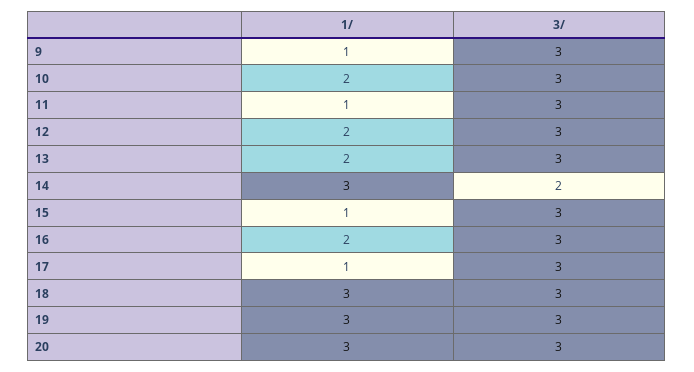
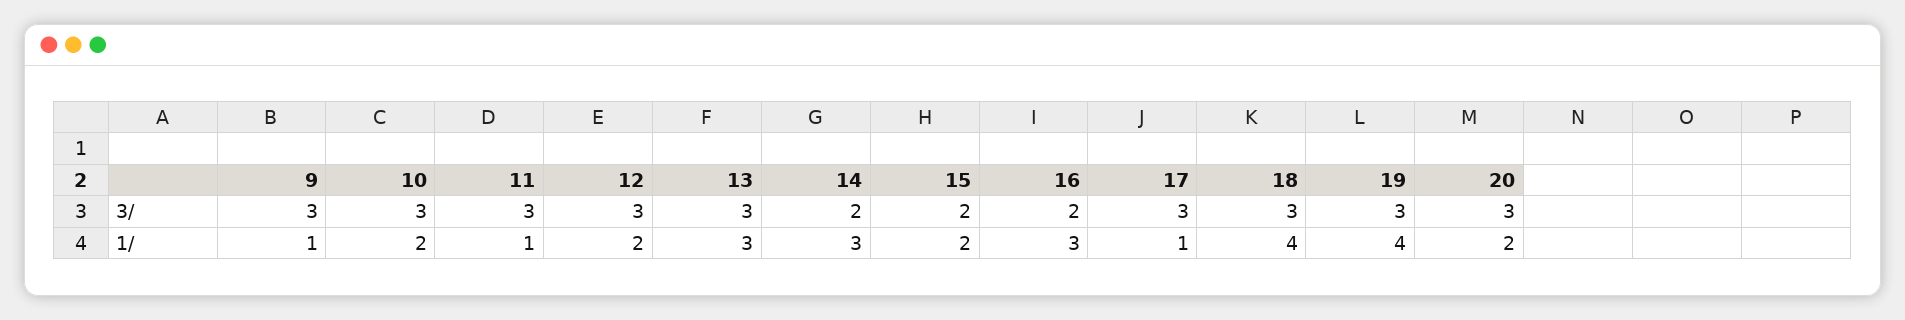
1/, 13: 2 -> 3
1/, 15: 1 -> 2
3/, 15: 3 -> 2
1/, 16: 2 -> 3
3/, 16: 3 -> 2
1/, 18: 3 -> 4
1/, 19: 3 -> 4
1/, 20: 3 -> 2

